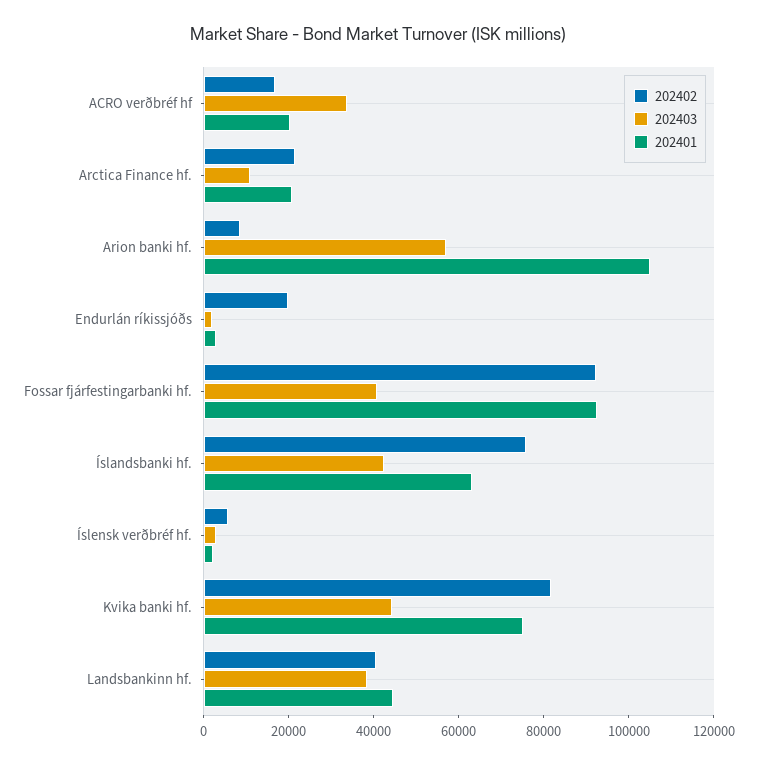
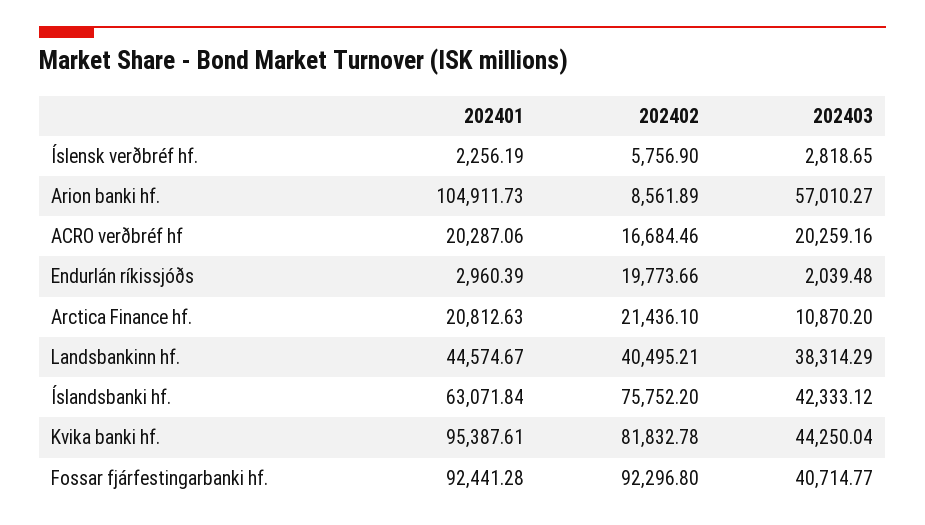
202403, ACRO verðbréf hf: 35000 -> 20259.16
202401, Kvika banki hf.: 75000 -> 95387.61

